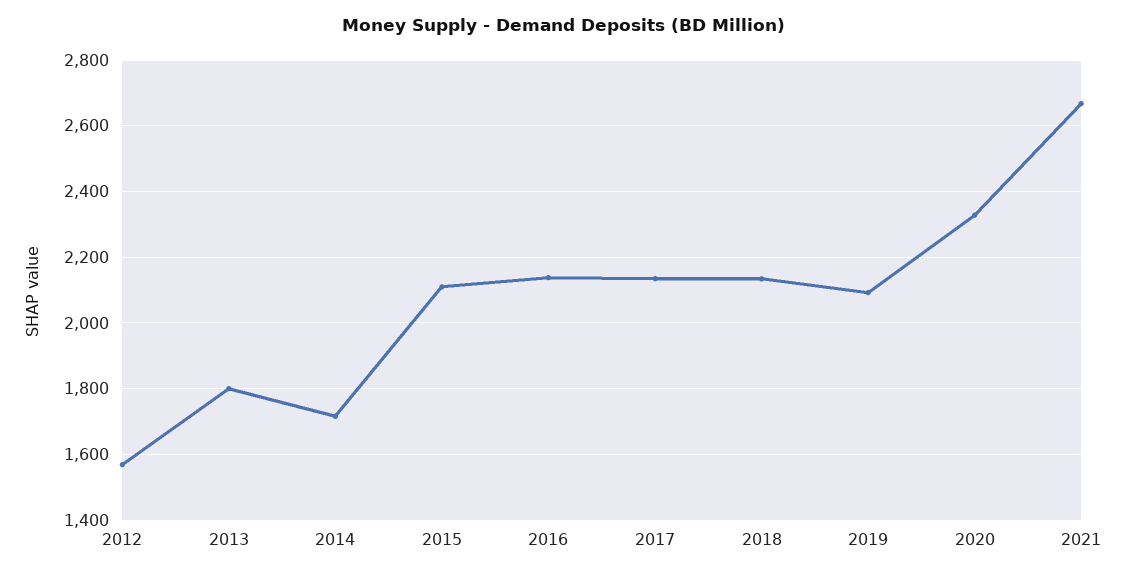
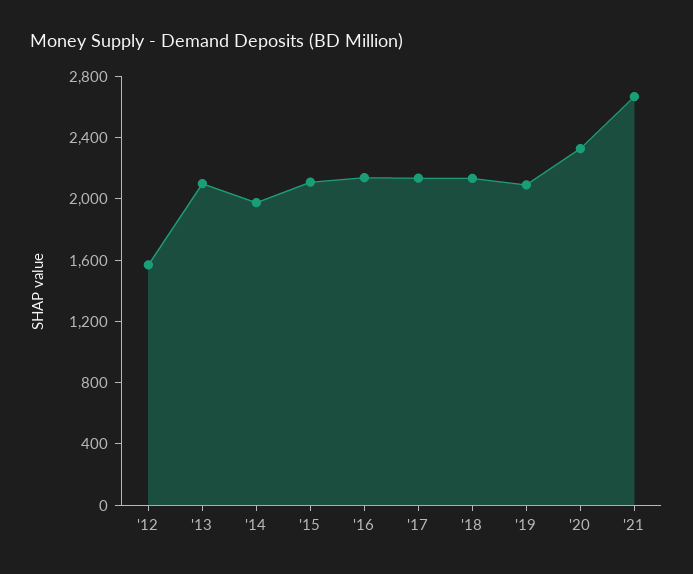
2013: 1800 -> 2100
2014: 1720 -> 2000

